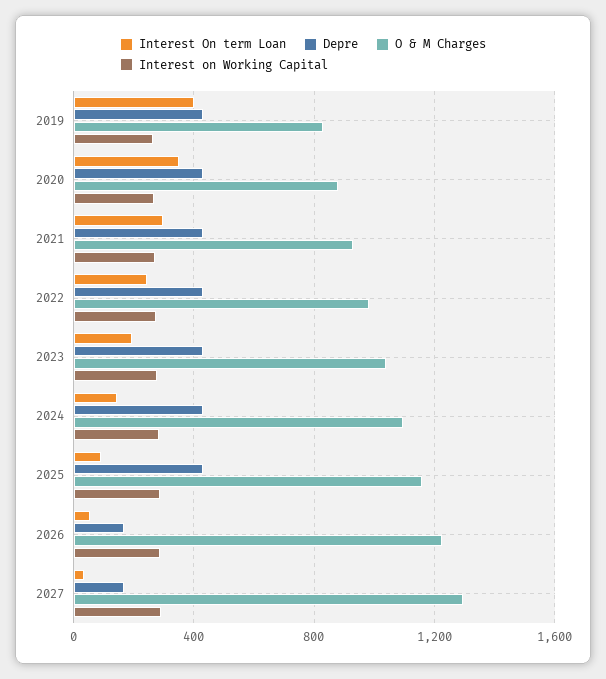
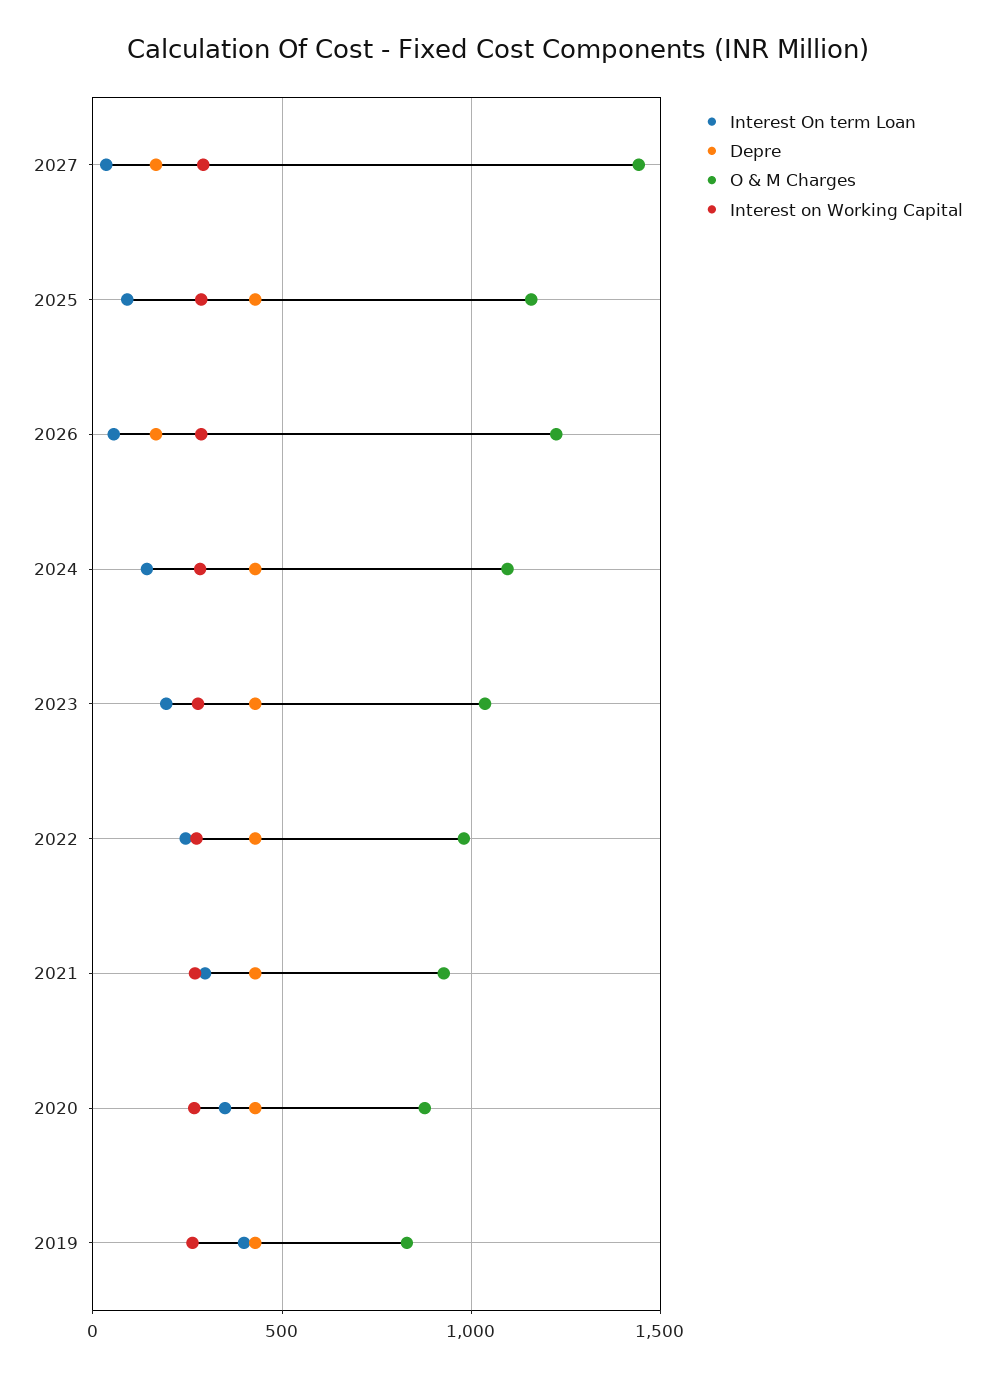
O & M Charges, 2027: 1300 -> 1450

